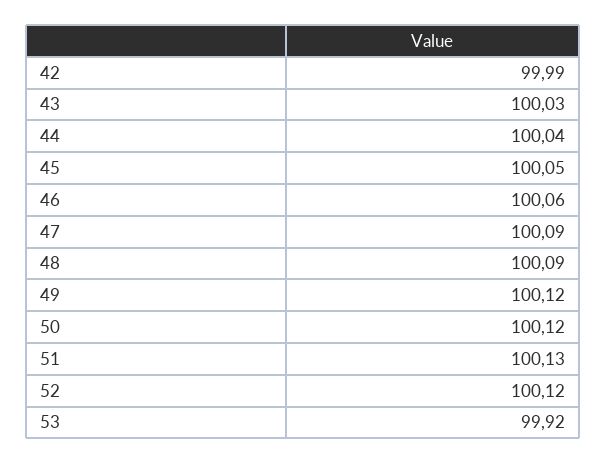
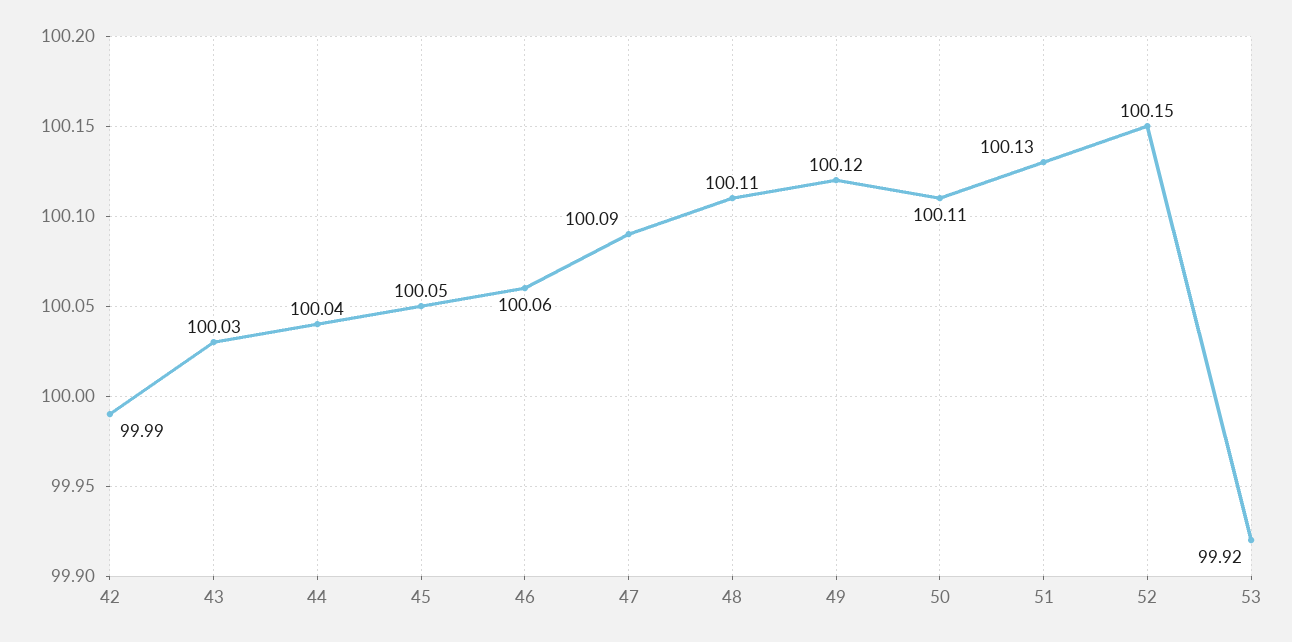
48: 100.09 -> 100.11
50: 100.12 -> 100.11
52: 100.12 -> 100.15

